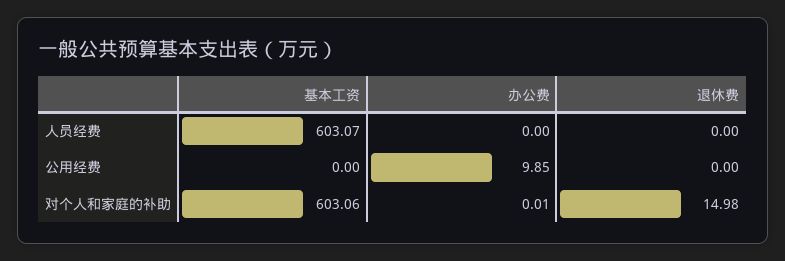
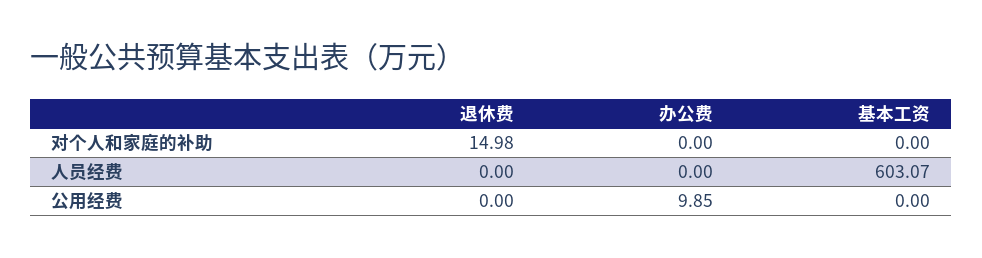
基本工资, 对个人和家庭的补助: 603.06 -> 0
办公费, 对个人和家庭的补助: 0.01 -> 0

